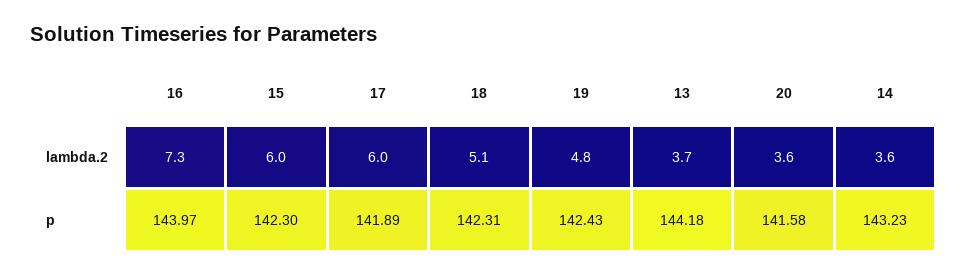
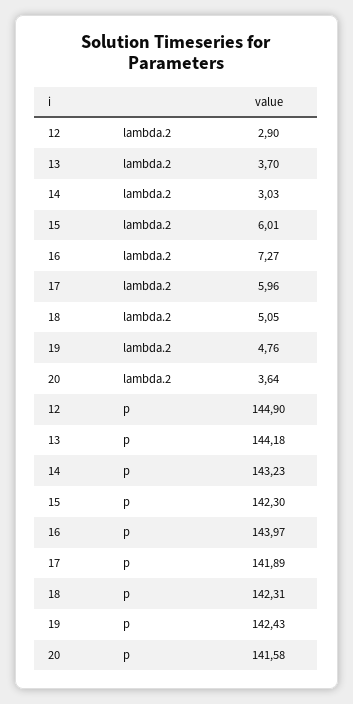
14, lambda.2: 3.6 -> 3.03
12, lambda.2: none -> 2.9
12, p: none -> 144.9

